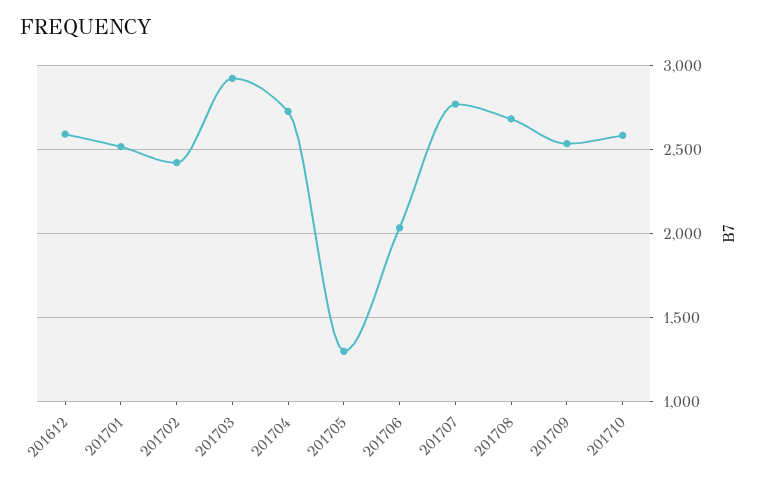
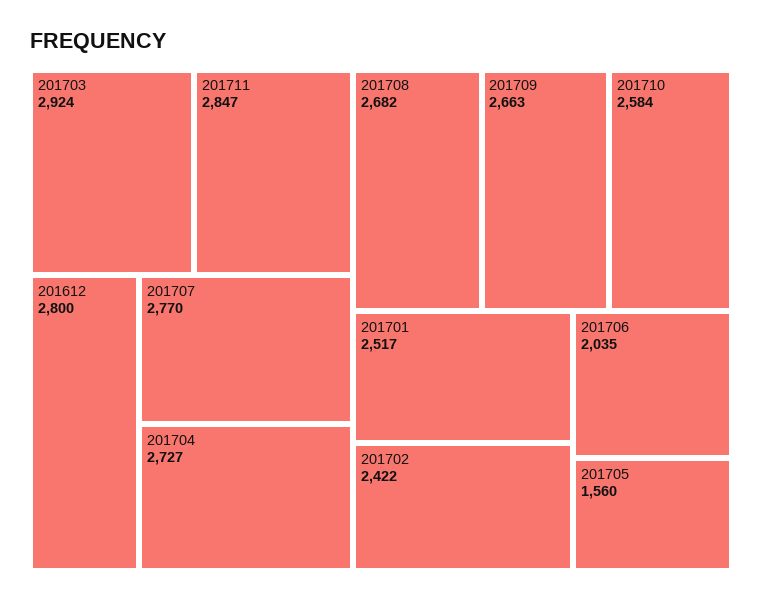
201612: 2600 -> 2800
201705: 1300 -> 1560
201709: 2550 -> 2663
201711: none -> 2847

